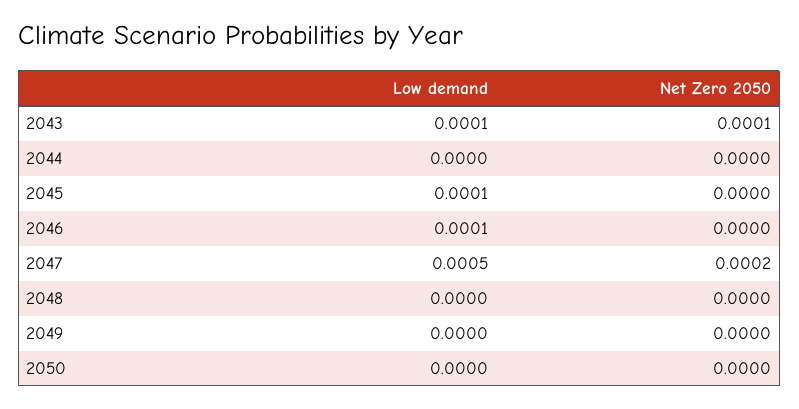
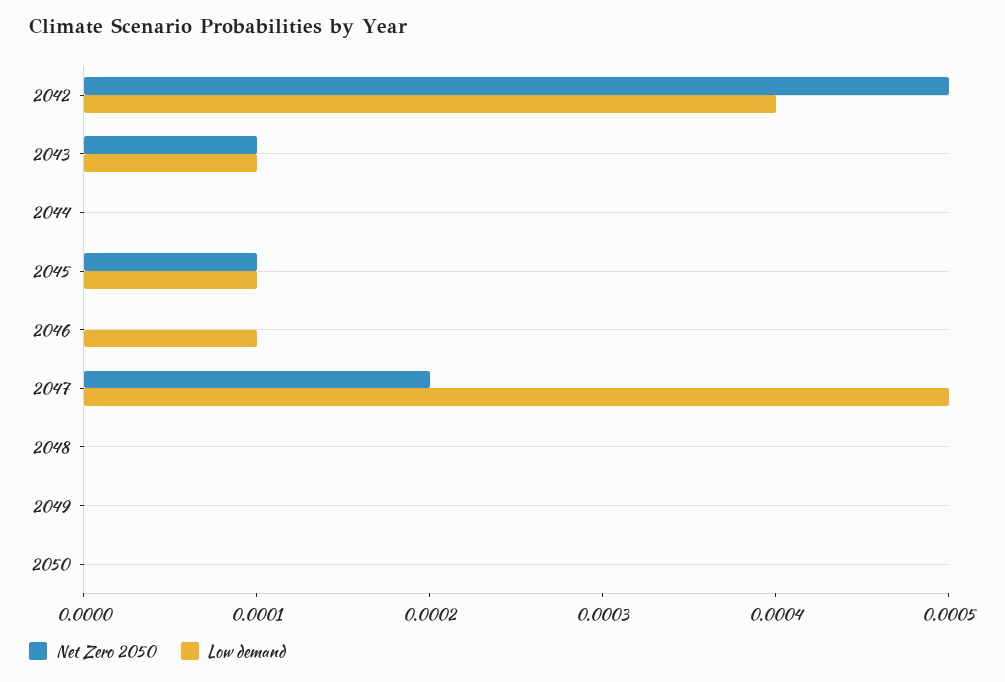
Net Zero 2050, 2045: 0 -> 0.0001
Net Zero 2050, 2042: none -> 0.0005
Low demand, 2042: none -> 0.0004

